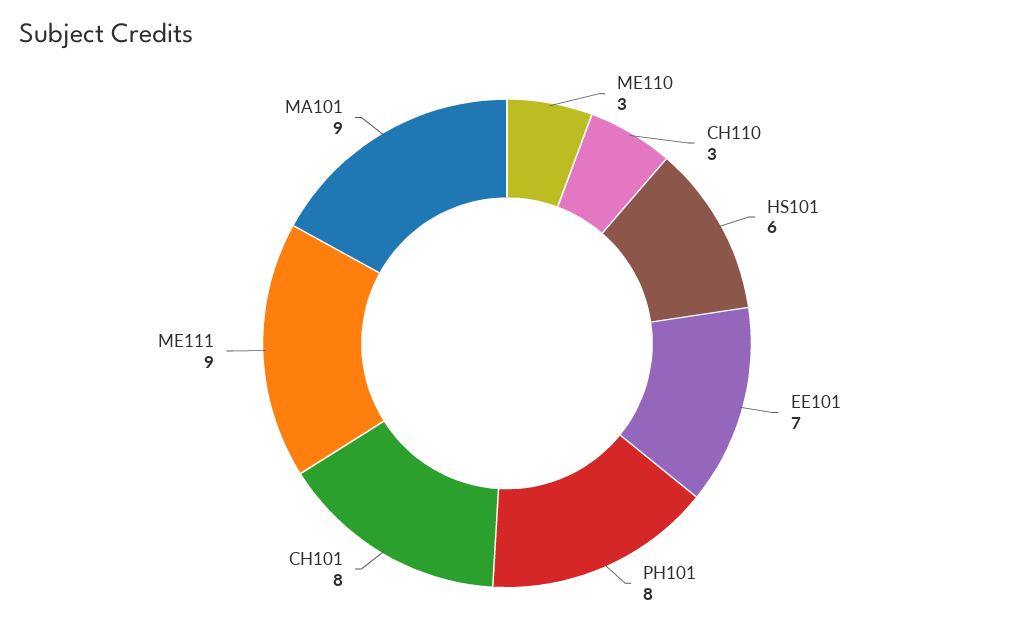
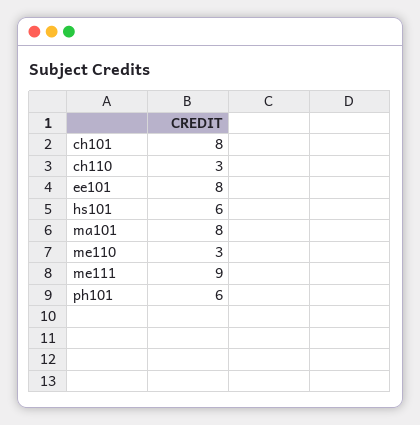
EE101: 7 -> 8
PH101: 8 -> 6
MA101: 9 -> 8

